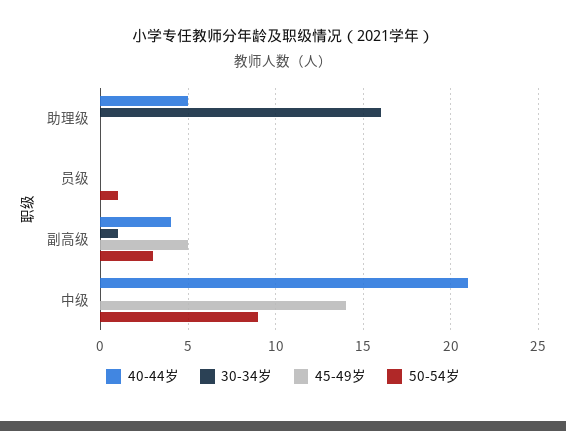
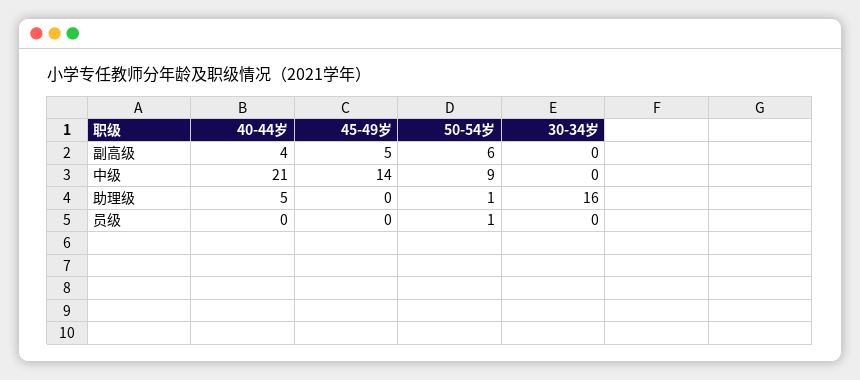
50-54岁, 助理级: 0 -> 1
30-34岁, 副高级: 1 -> 0
50-54岁, 副高级: 3 -> 6

